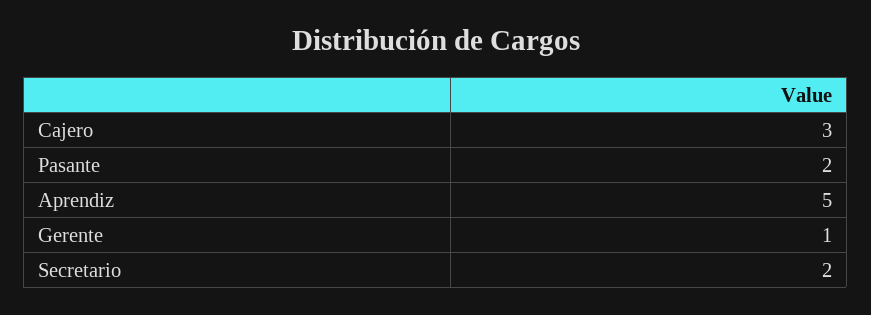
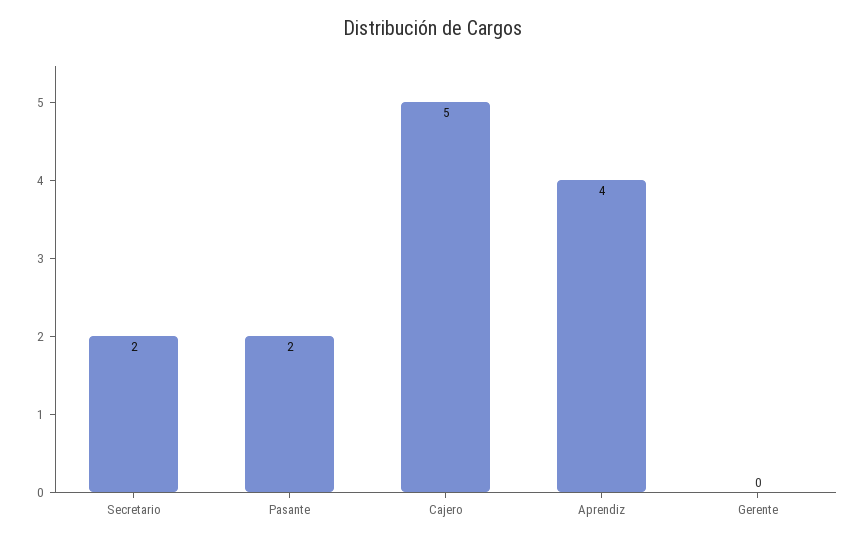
Cajero: 3 -> 5
Aprendiz: 5 -> 4
Gerente: 1 -> 0

